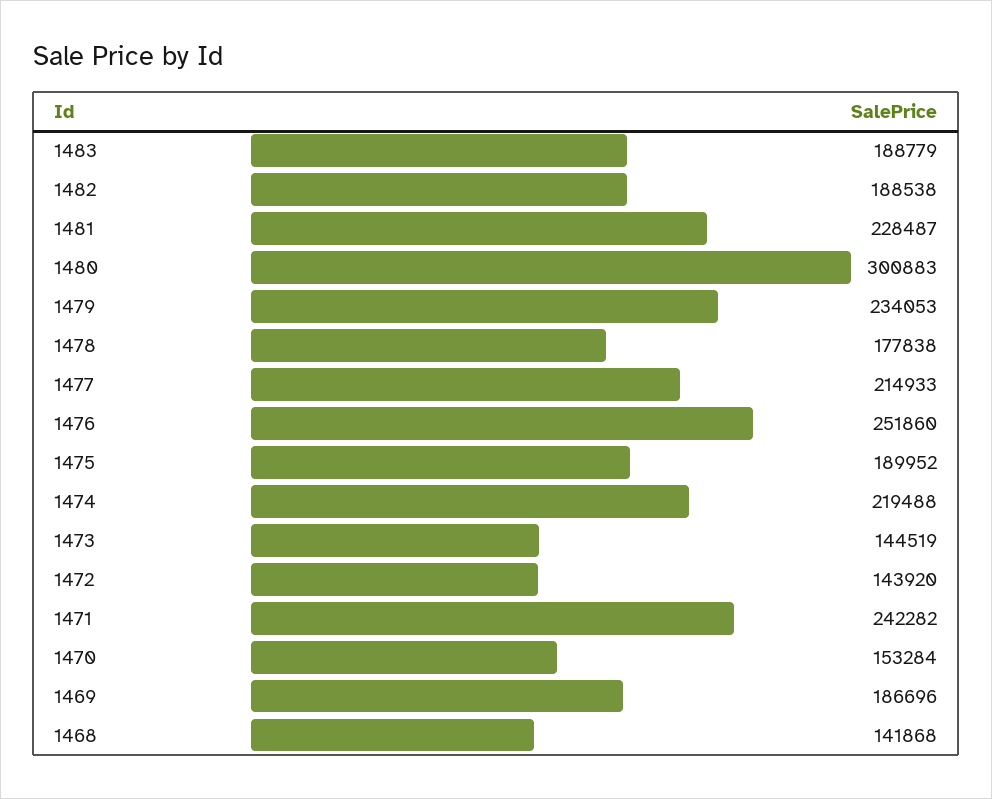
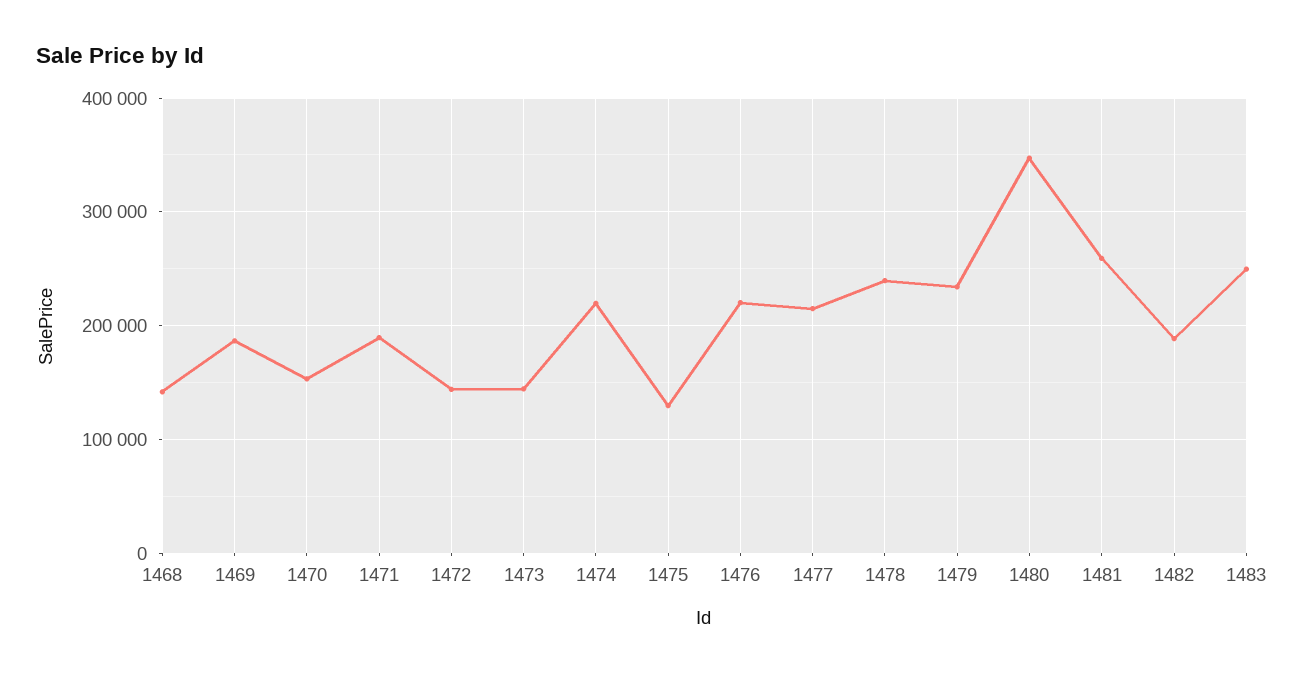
1483: 188779 -> 250000
1481: 228487 -> 260000
1480: 300883 -> 350000
1478: 177838 -> 240000
1476: 251860 -> 220000
1475: 189952 -> 130000
1471: 242282 -> 190000

